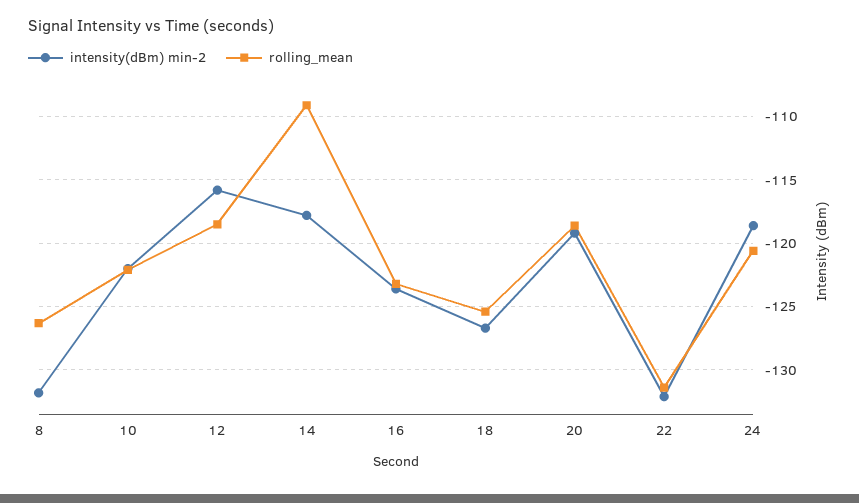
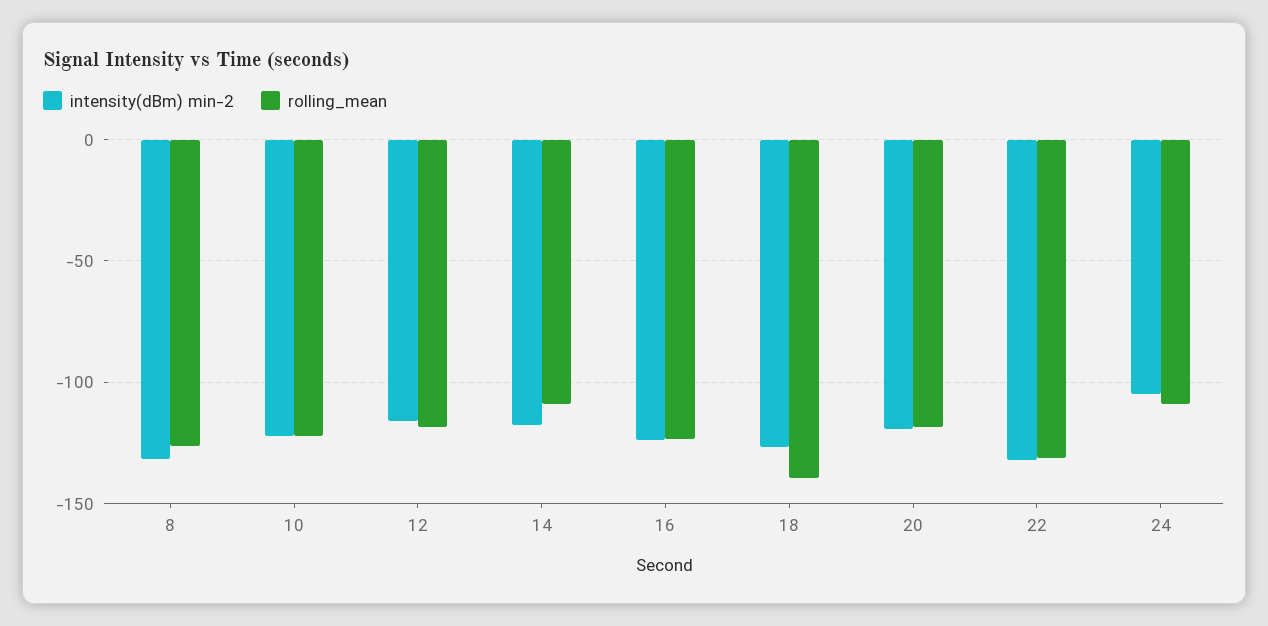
rolling_mean, 18: -125.5 -> -140
intensity(dBm) min-2, 24: -118.5 -> -105
rolling_mean, 24: -120.5 -> -110

